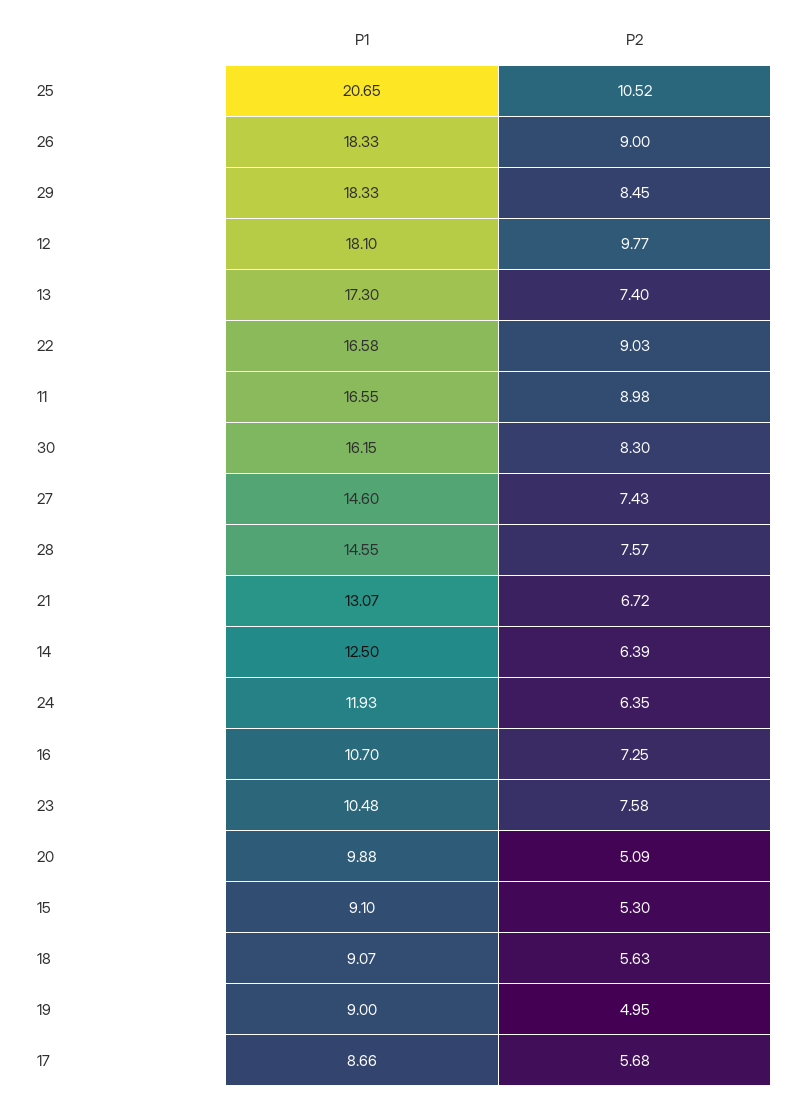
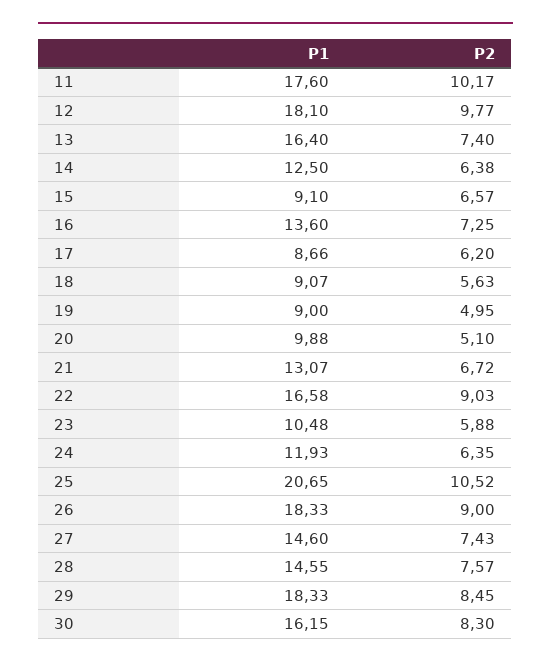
P1, 13: 17.3 -> 16.4
P1, 11: 16.55 -> 17.6
P2, 11: 8.98 -> 10.17
P2, 14: 6.39 -> 6.38
P1, 16: 10.7 -> 13.6
P2, 23: 7.58 -> 5.88
P2, 20: 5.09 -> 5.1
P2, 15: 5.3 -> 6.57
P2, 17: 5.68 -> 6.2

